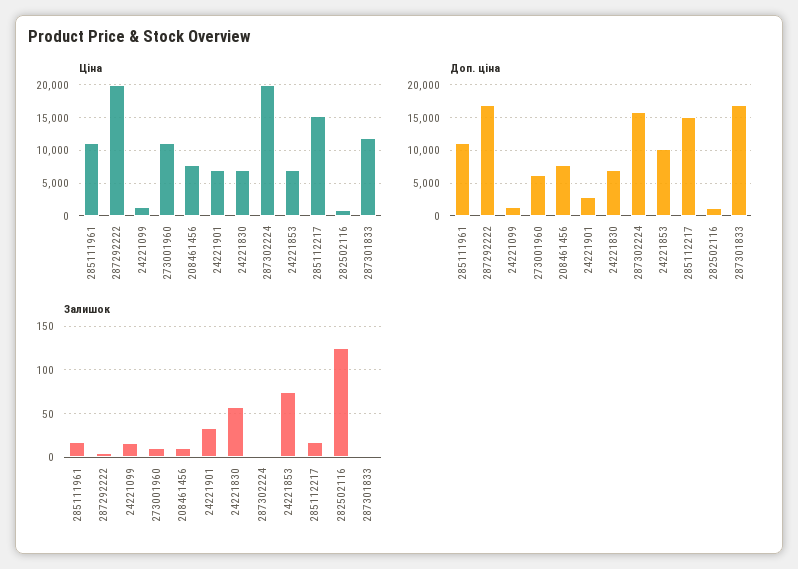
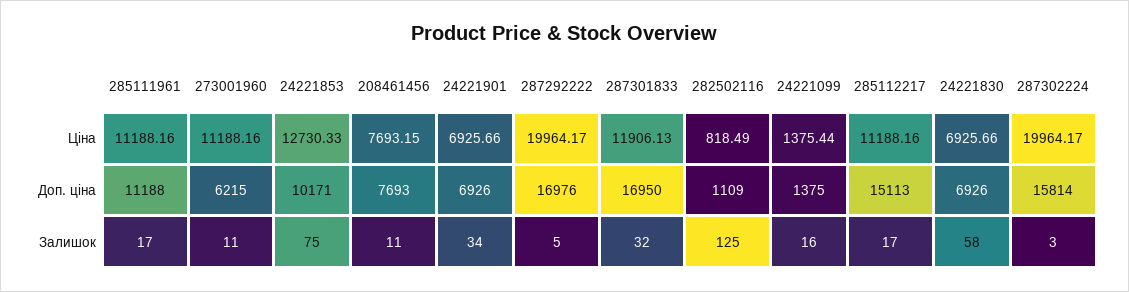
Ціна, 24221853: 7000 -> 12730.33
Ціна, 285112217: 15000 -> 11188.16
Доп. ціна, 24221901: 3000 -> 6926
Залишок, 287301833: 0 -> 32

